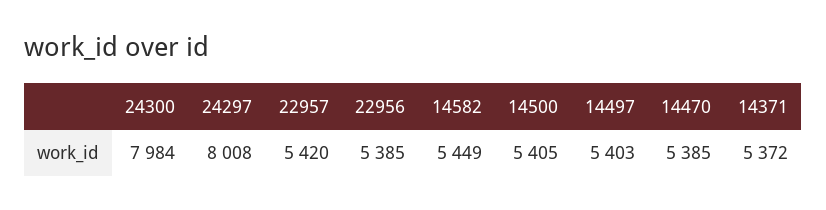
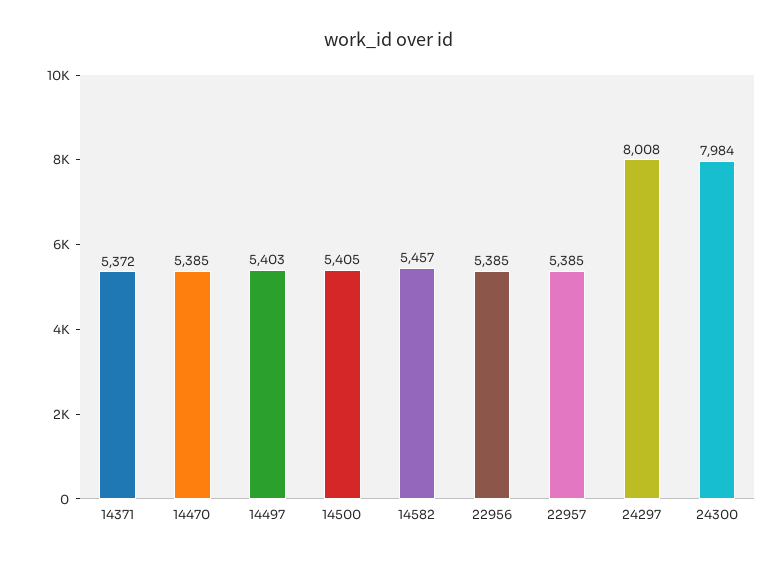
22957: 5420 -> 5385
14582: 5449 -> 5457

